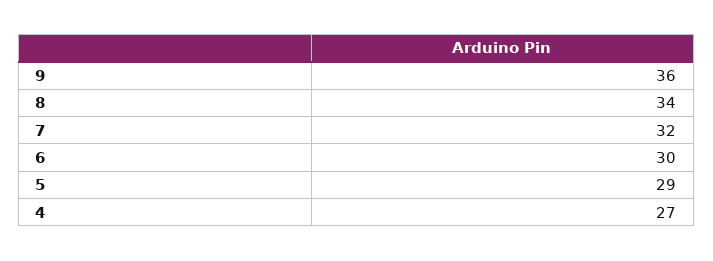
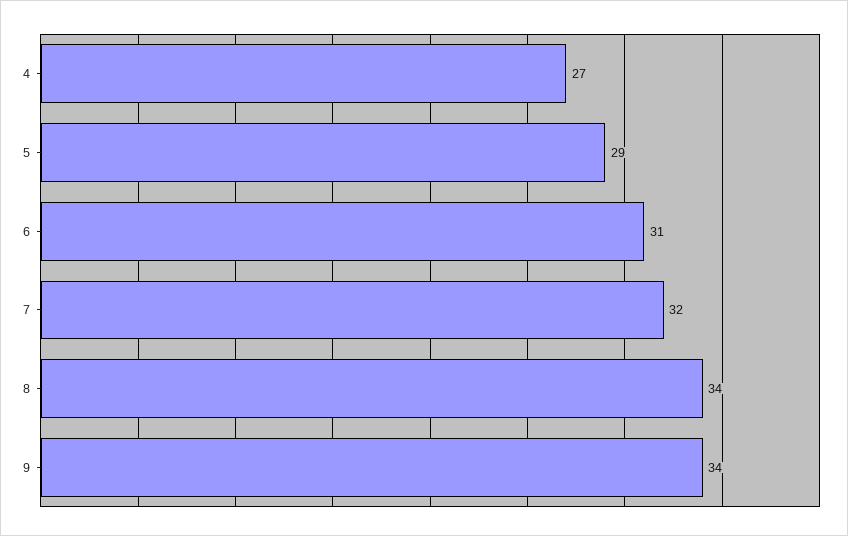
9: 36 -> 34
6: 30 -> 31

